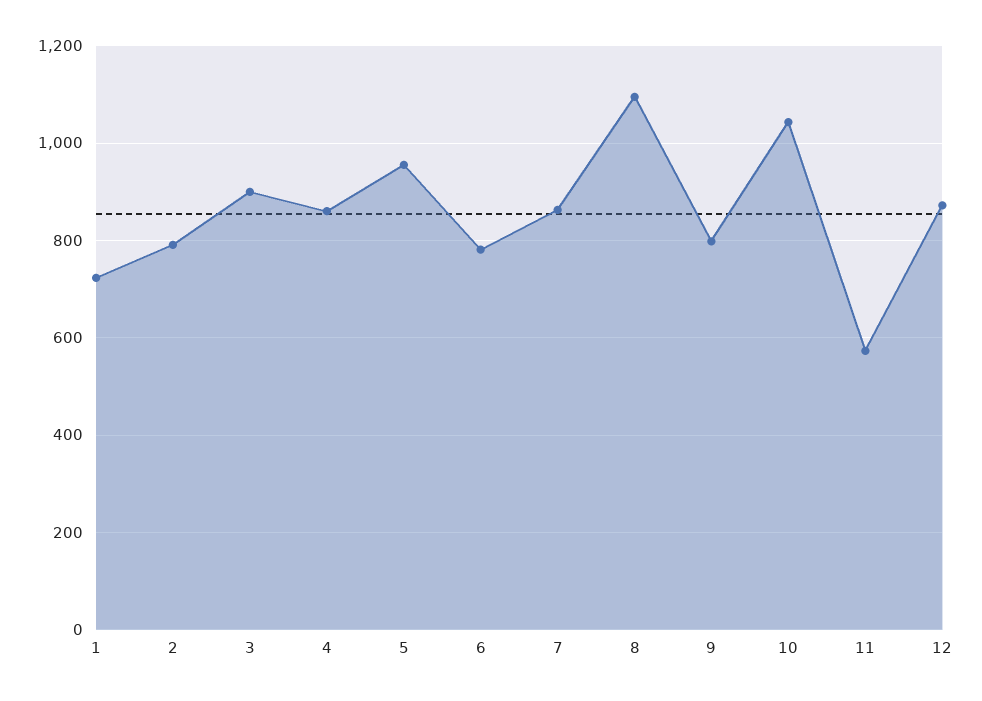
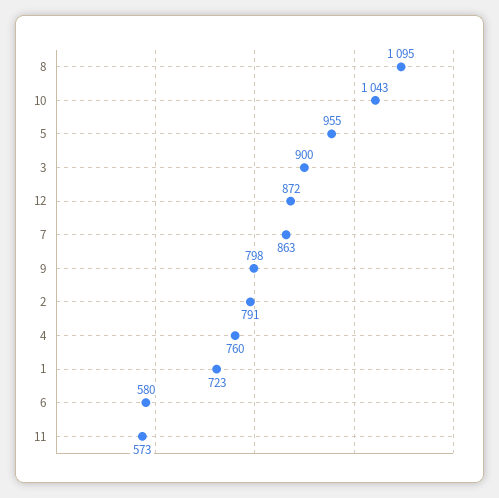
4: 860 -> 760
6: 780 -> 580

